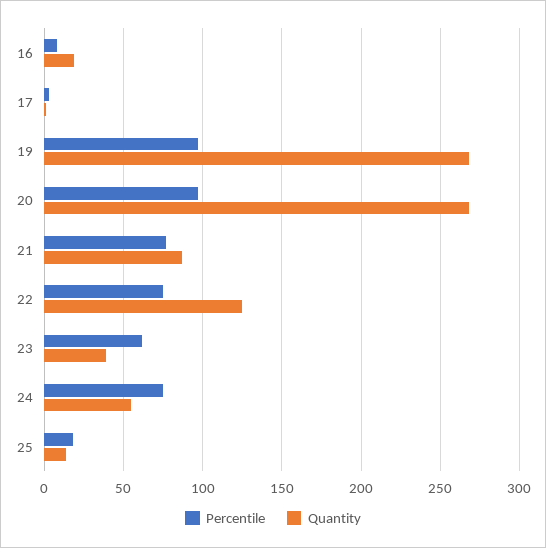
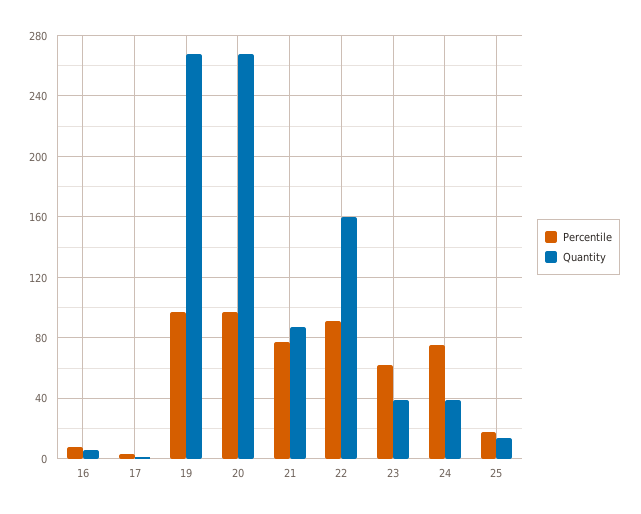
Quantity, 16: 20 -> 5
Percentile, 22: 75 -> 90
Quantity, 22: 125 -> 160
Quantity, 24: 55 -> 40

